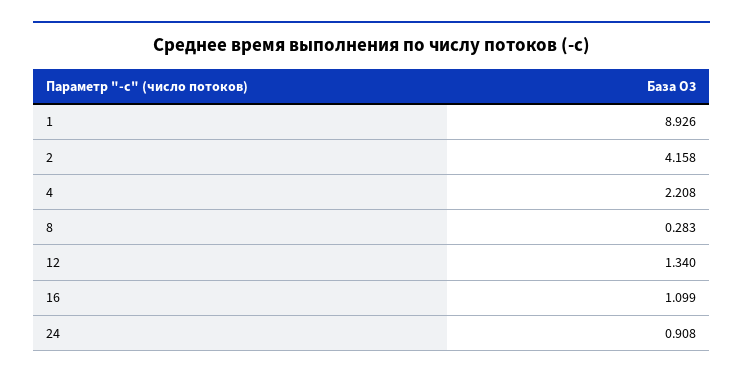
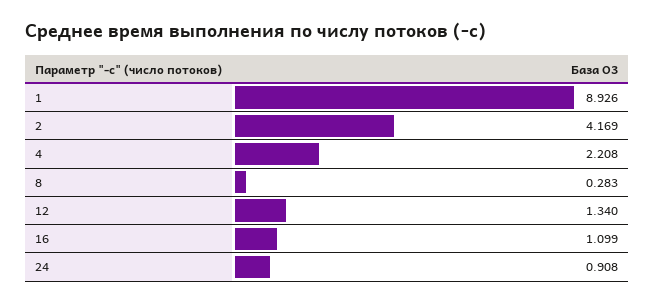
2: 4.158 -> 4.169

